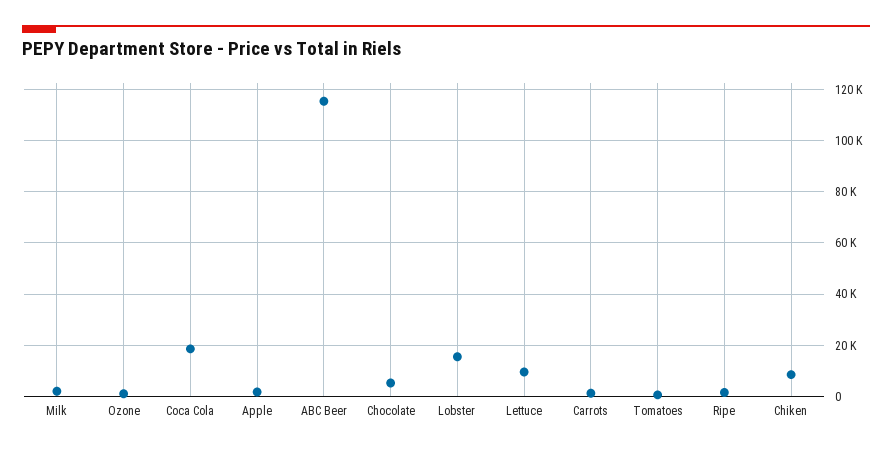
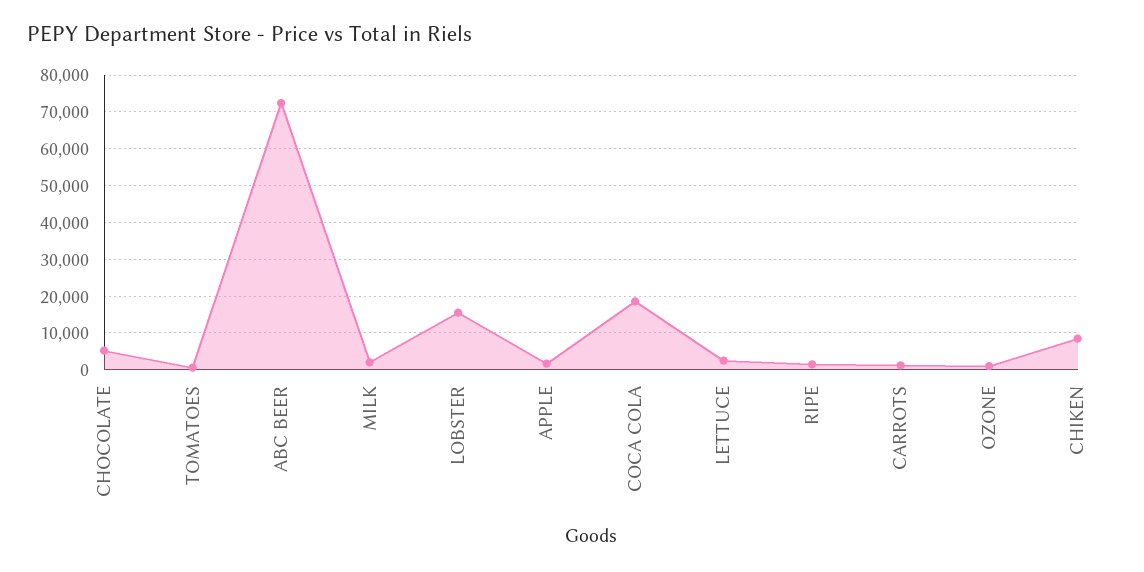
ABC Beer: 115000 -> 72000
Lettuce: 10000 -> 2000

